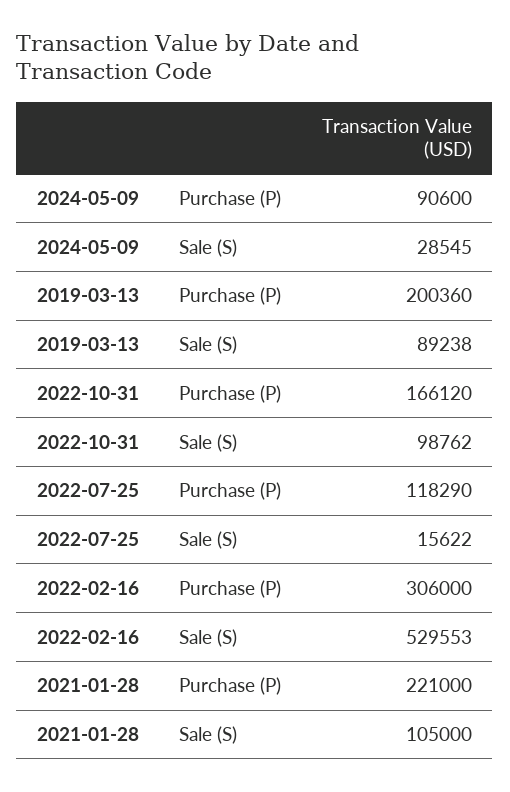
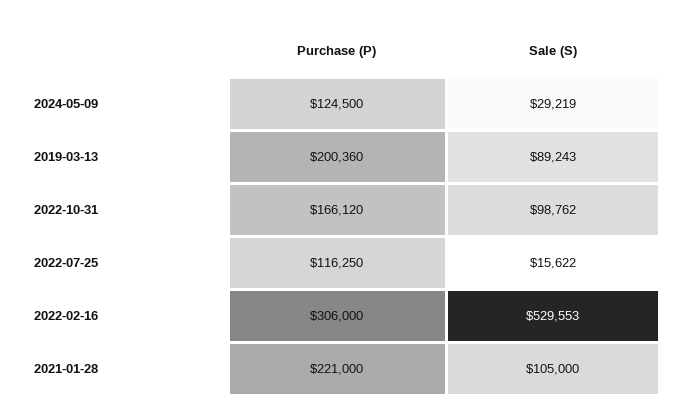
2024-05-09, Purchase (P): 90600 -> 124500
2024-05-09, Sale (S): 28545 -> 29219
2019-03-13, Sale (S): 89238 -> 89243
2022-07-25, Purchase (P): 118290 -> 116250

